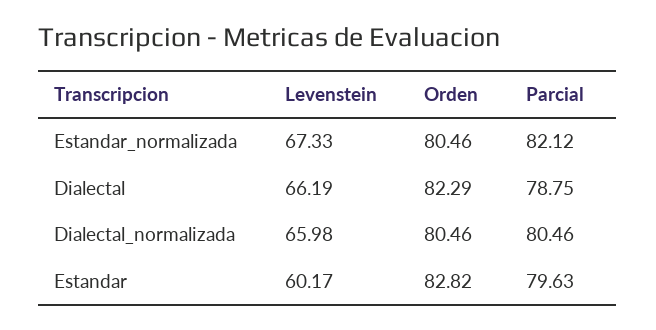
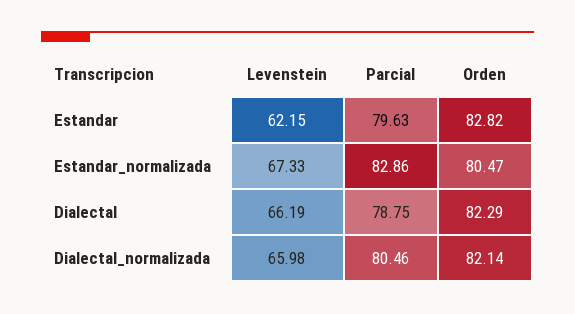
Orden, Estandar_normalizada: 80.46 -> 80.47
Parcial, Estandar_normalizada: 82.12 -> 82.86
Orden, Dialectal_normalizada: 80.46 -> 82.14
Levenstein, Estandar: 60.17 -> 62.15

